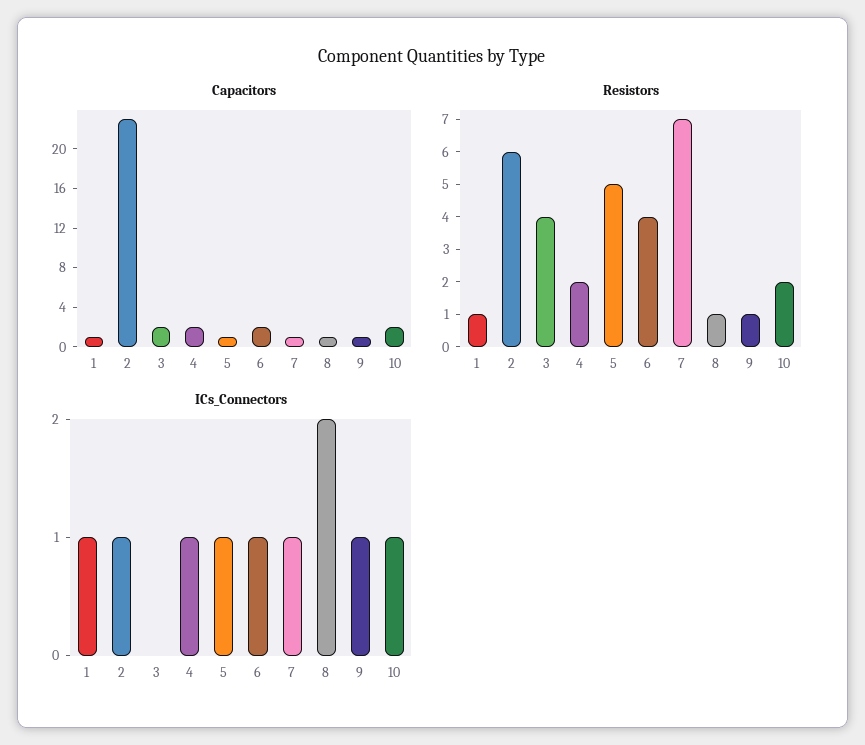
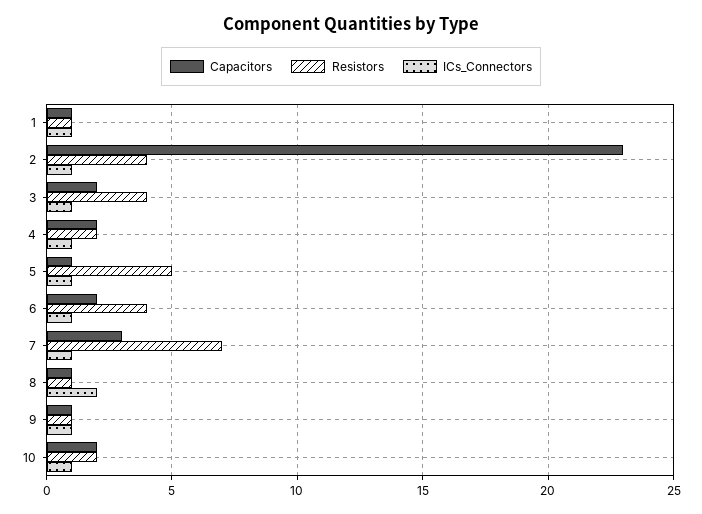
Capacitors, 7: 1 -> 3
Resistors, 2: 6 -> 4
ICs_Connectors, 3: 0 -> 1

